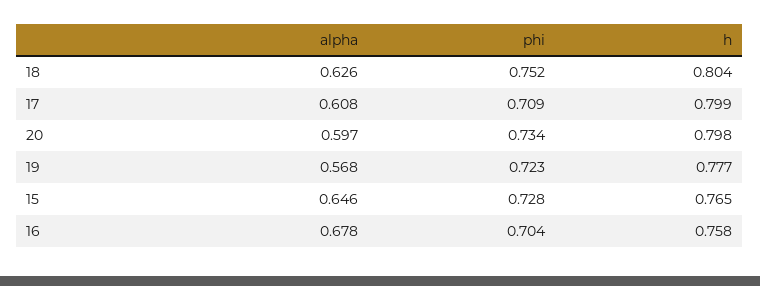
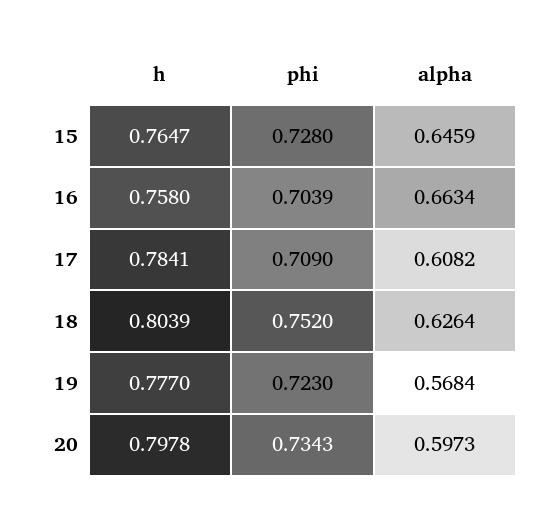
h, 17: 0.799 -> 0.7841
alpha, 16: 0.678 -> 0.6634

